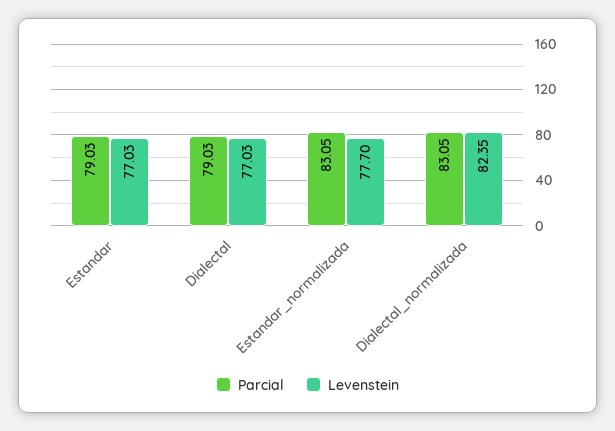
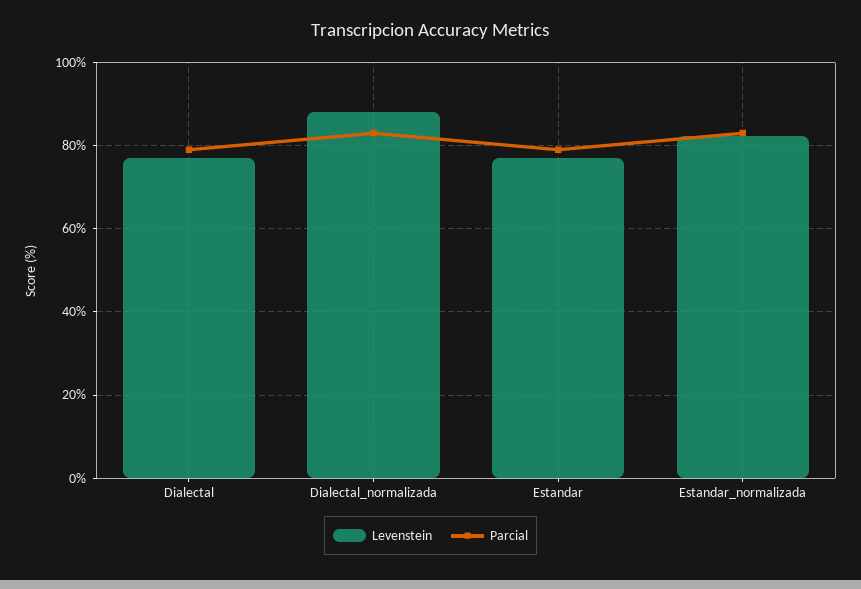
Levenstein, Estandar_normalizada: 77.7 -> 82
Levenstein, Dialectal_normalizada: 82.35 -> 88

